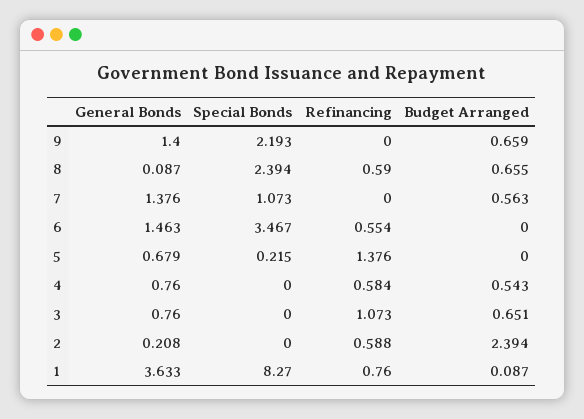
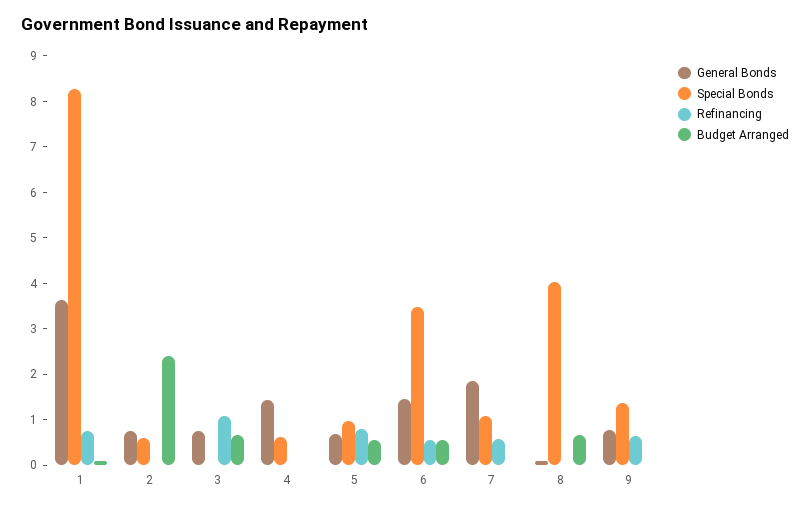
General Bonds, 9: 1.4 -> 0.8
Special Bonds, 9: 2.193 -> 1.4
Refinancing, 9: 0 -> 0.6
Budget Arranged, 9: 0.659 -> 0
Special Bonds, 8: 2.394 -> 4
Refinancing, 8: 0.59 -> 0
General Bonds, 7: 1.376 -> 1.8
Refinancing, 7: 0 -> 0.6
Budget Arranged, 7: 0.563 -> 0
Budget Arranged, 6: 0 -> 0.6
Special Bonds, 5: 0.215 -> 1
Refinancing, 5: 1.376 -> 0.8
Budget Arranged, 5: 0 -> 0.6
General Bonds, 4: 0.76 -> 1.4
Special Bonds, 4: 0 -> 0.6
Refinancing, 4: 0.584 -> 0
Budget Arranged, 4: 0.543 -> 0
General Bonds, 2: 0.208 -> 0.8
Special Bonds, 2: 0 -> 0.6
Refinancing, 2: 0.588 -> 0

